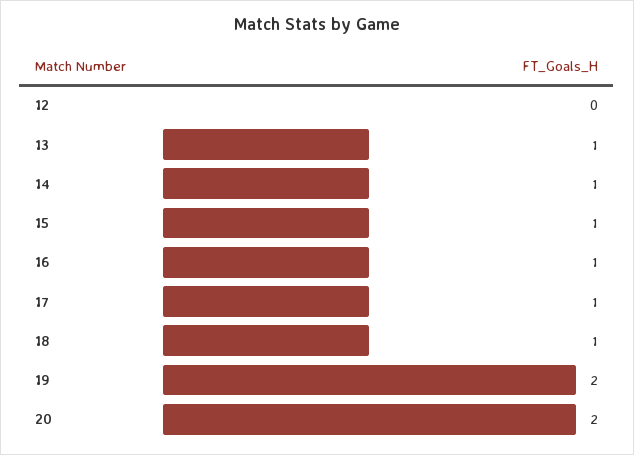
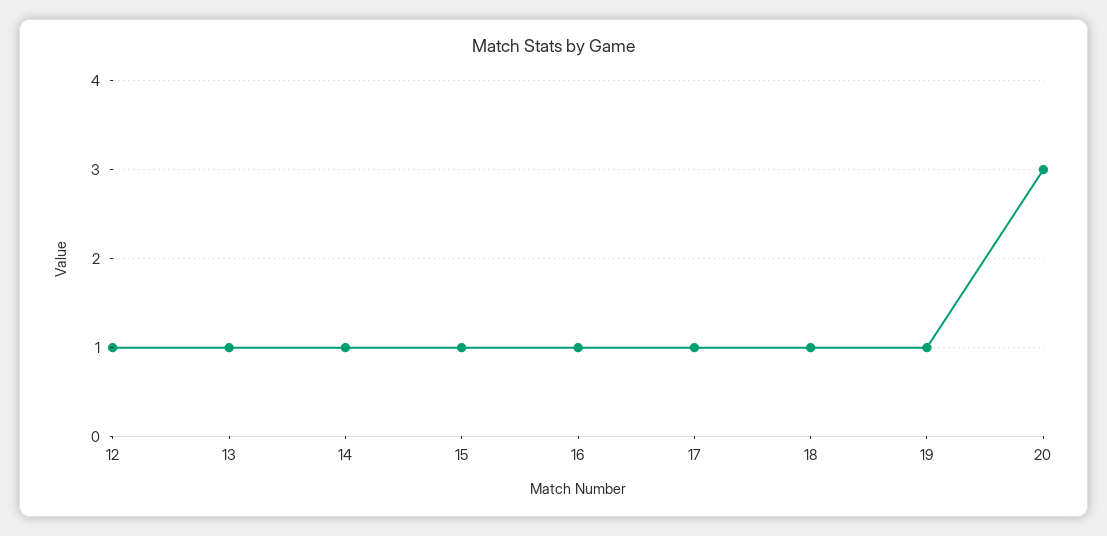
12: 0 -> 1
19: 2 -> 1
20: 2 -> 3

